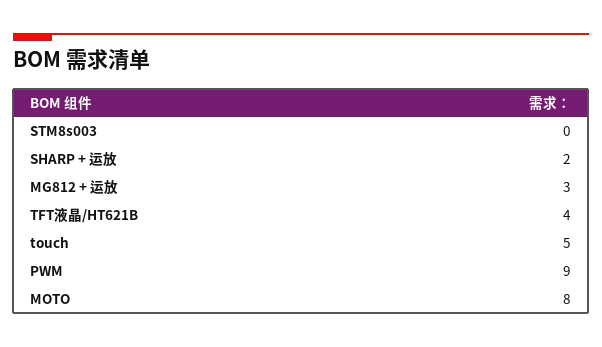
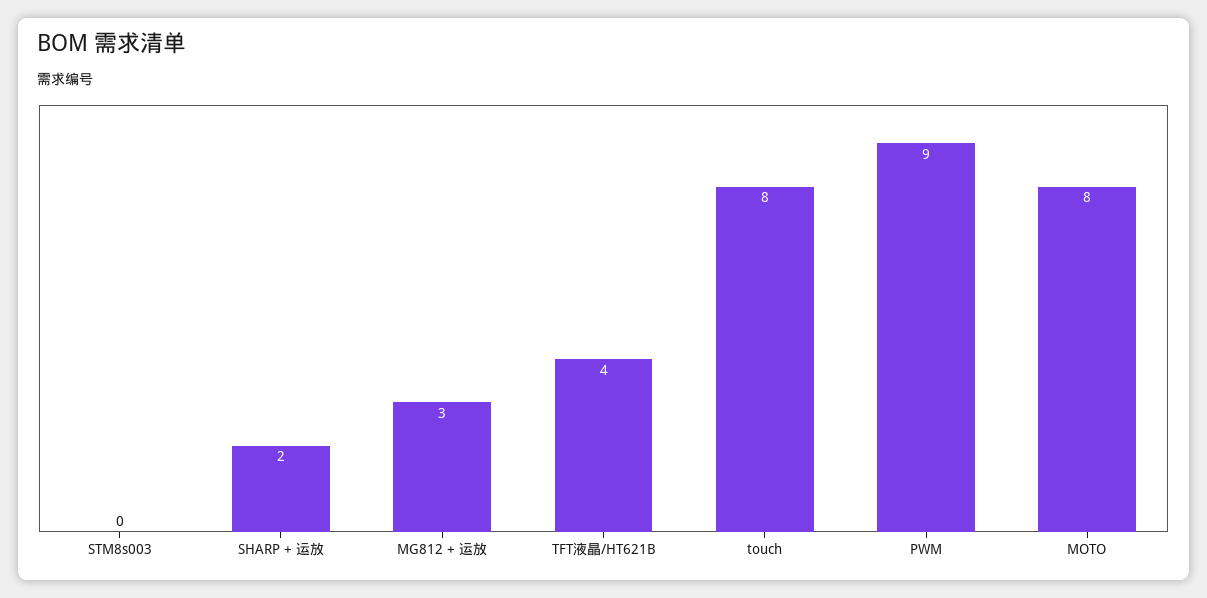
touch: 5 -> 8

